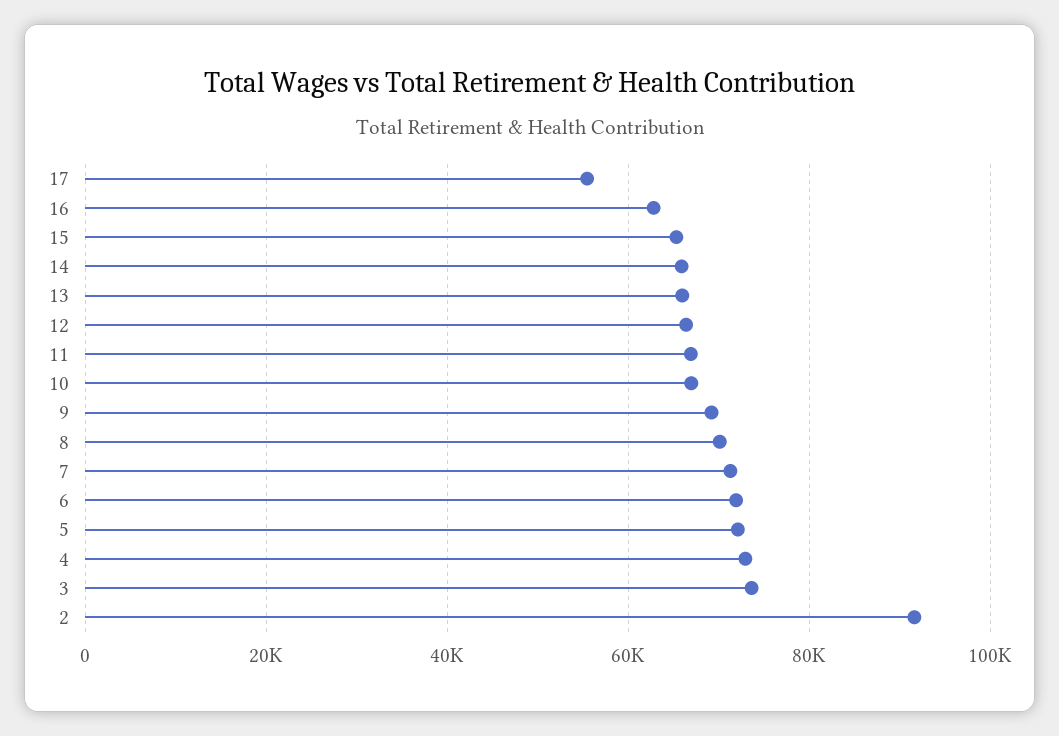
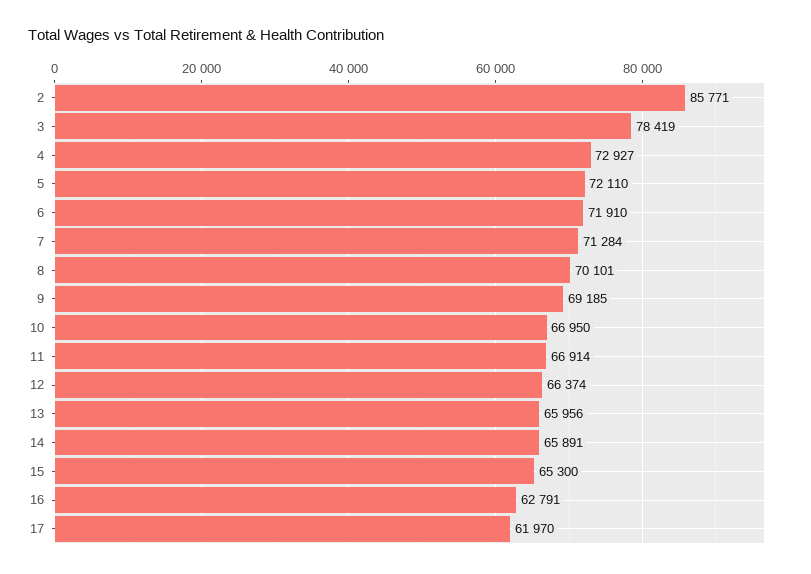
17: 56000 -> 61970
3: 74000 -> 78419
2: 92000 -> 85771

